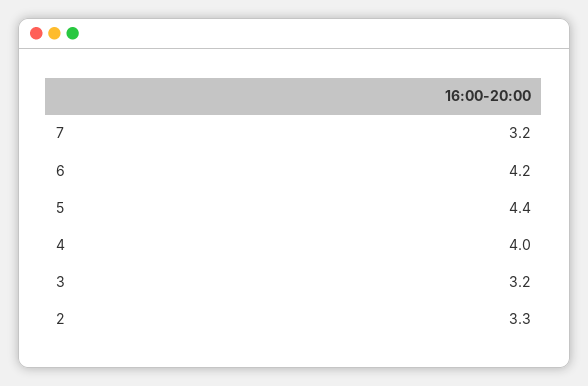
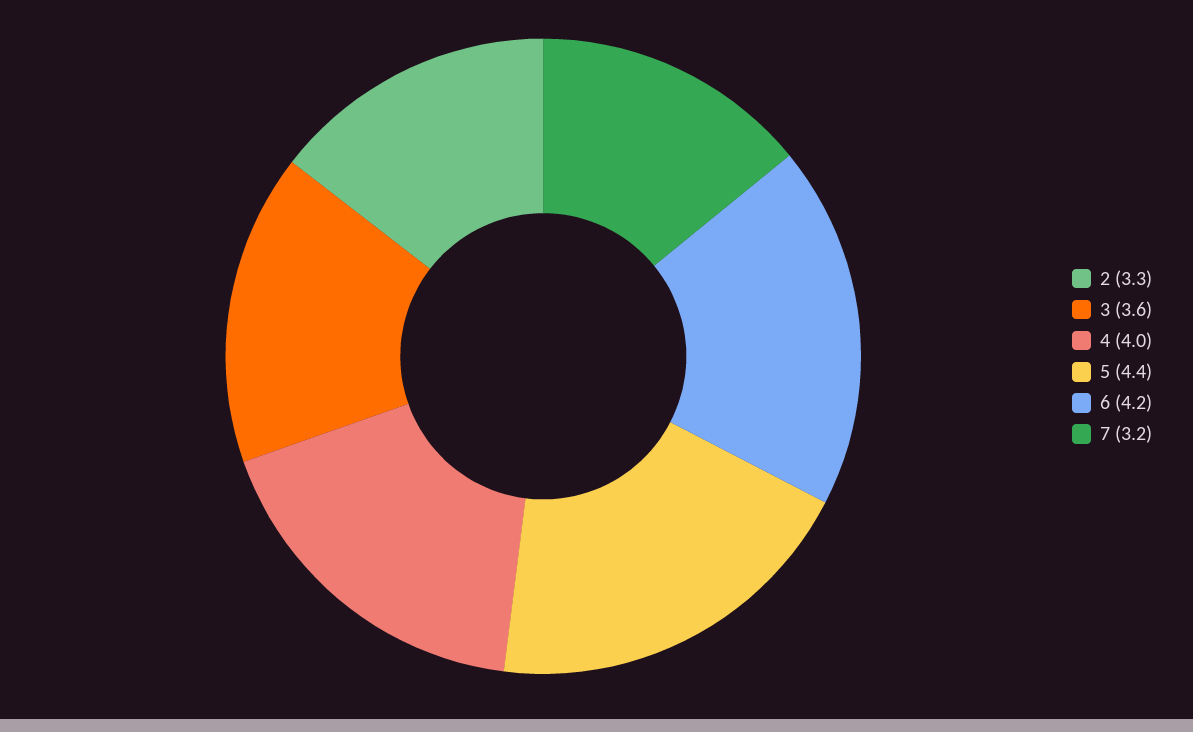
3: 3.2 -> 3.6

